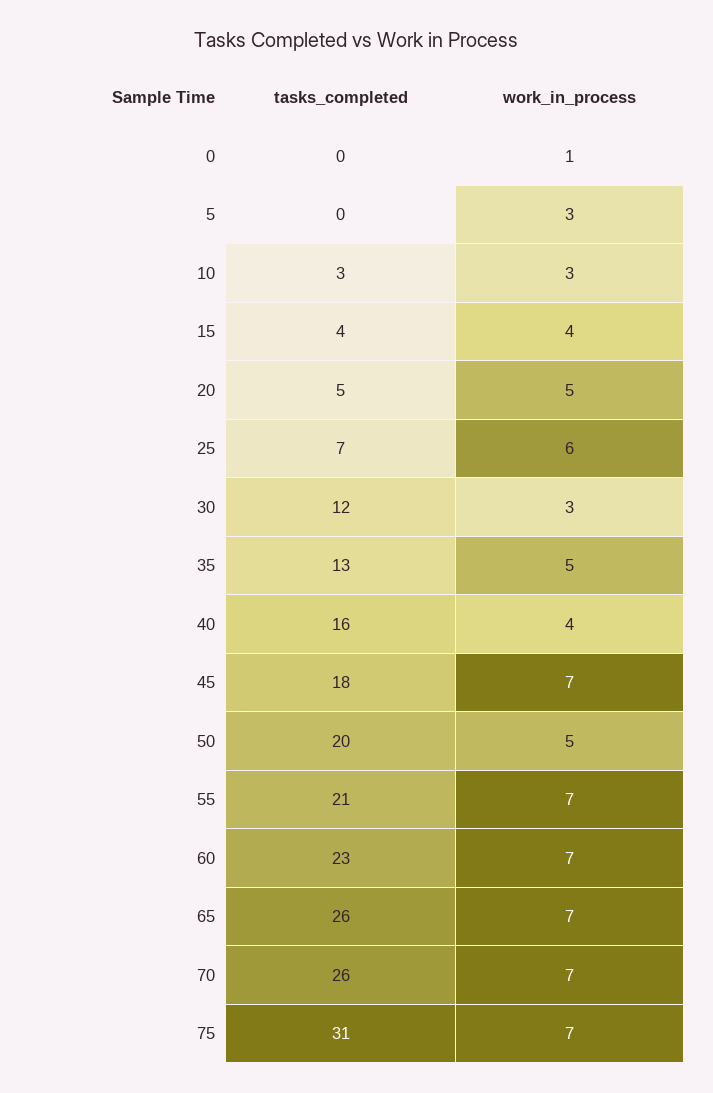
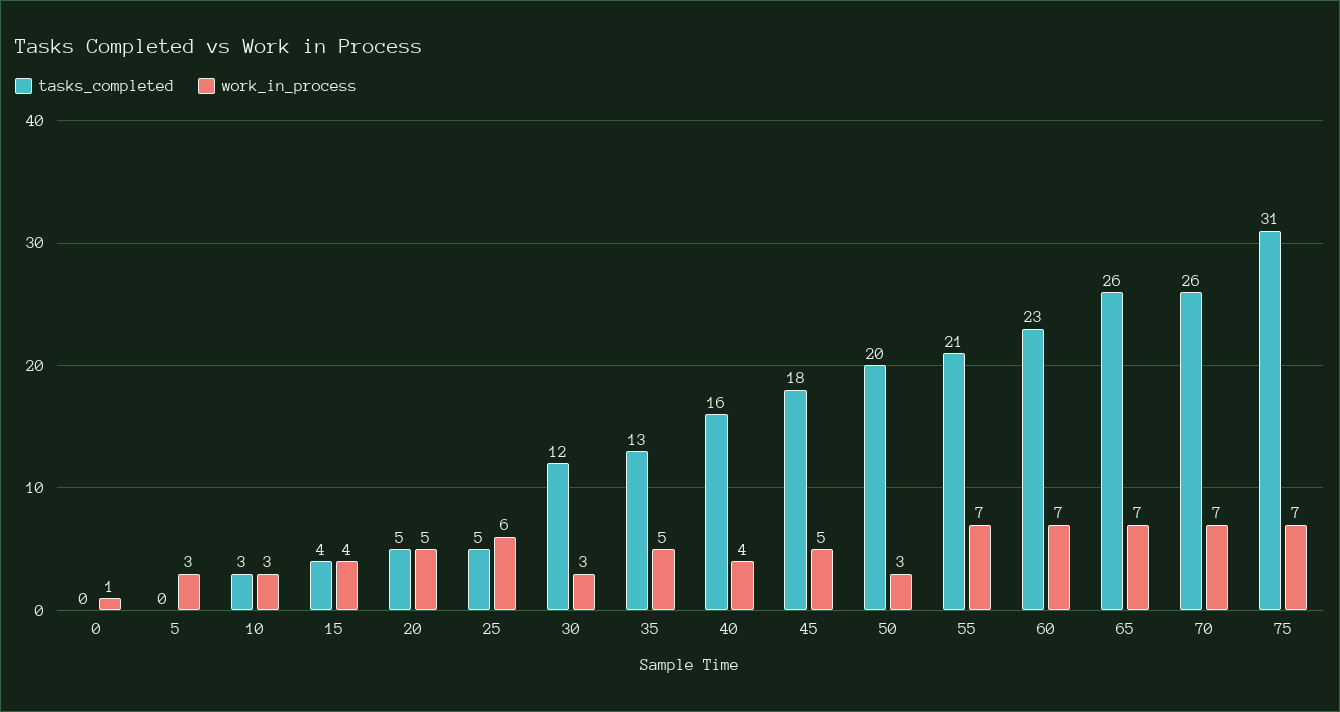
tasks_completed, 25: 7 -> 5
work_in_process, 45: 7 -> 5
work_in_process, 50: 5 -> 3

